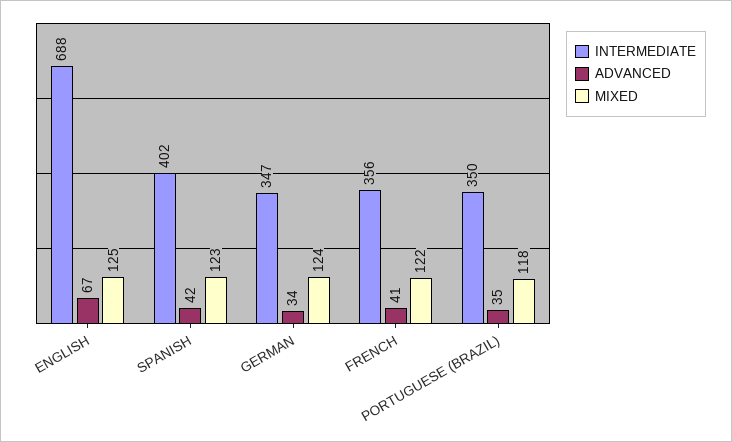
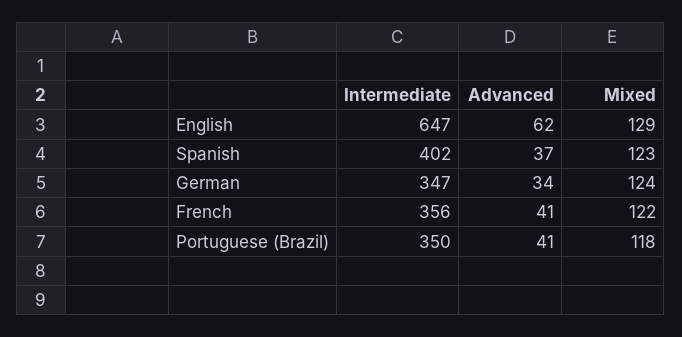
INTERMEDIATE, ENGLISH: 688 -> 647
ADVANCED, ENGLISH: 67 -> 62
MIXED, ENGLISH: 125 -> 129
ADVANCED, SPANISH: 42 -> 37
ADVANCED, PORTUGUESE (BRAZIL): 35 -> 41

